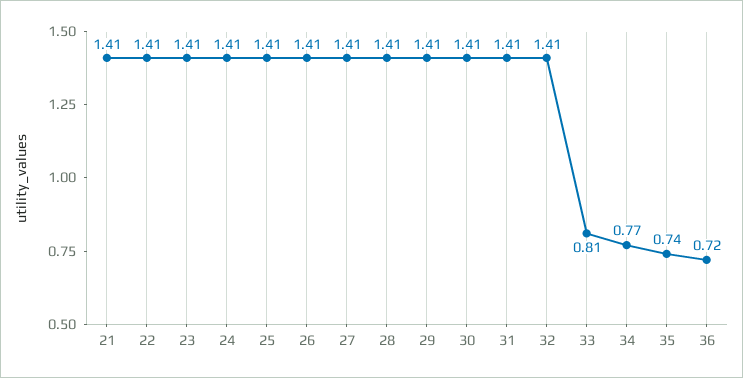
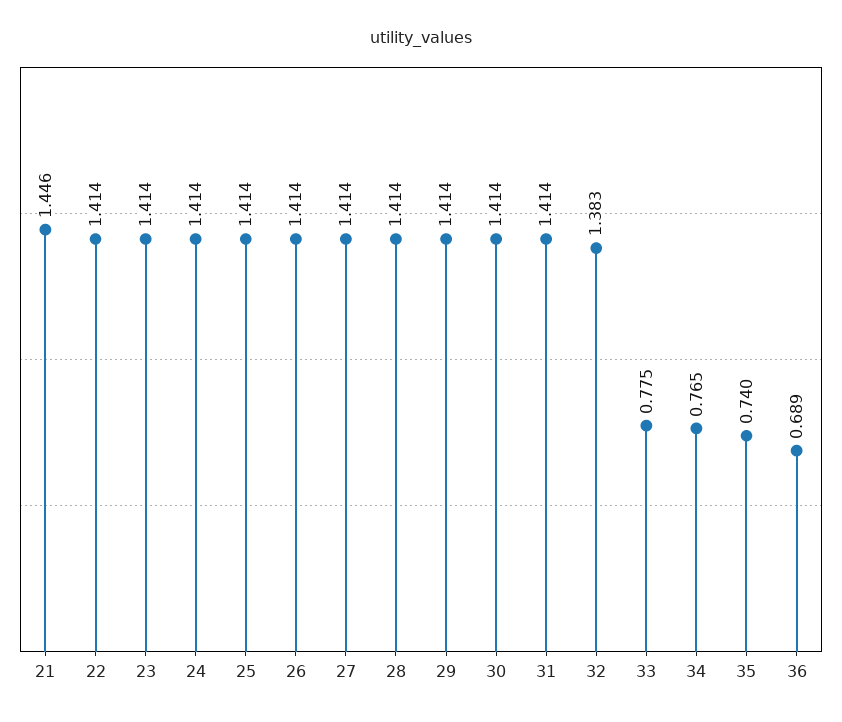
21: 1.41 -> 1.446
32: 1.41 -> 1.383
33: 0.81 -> 0.775
36: 0.72 -> 0.689

